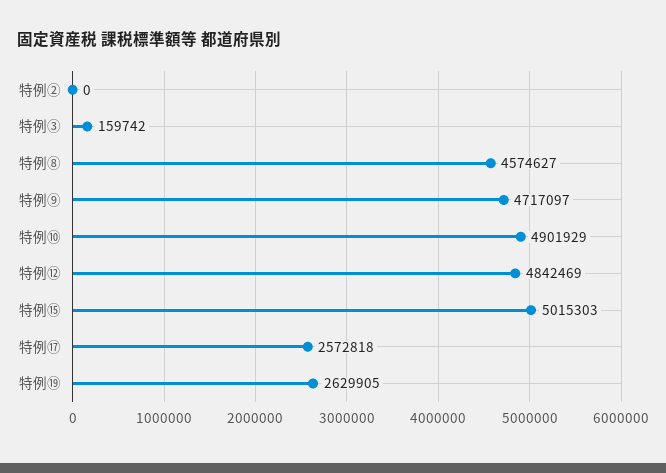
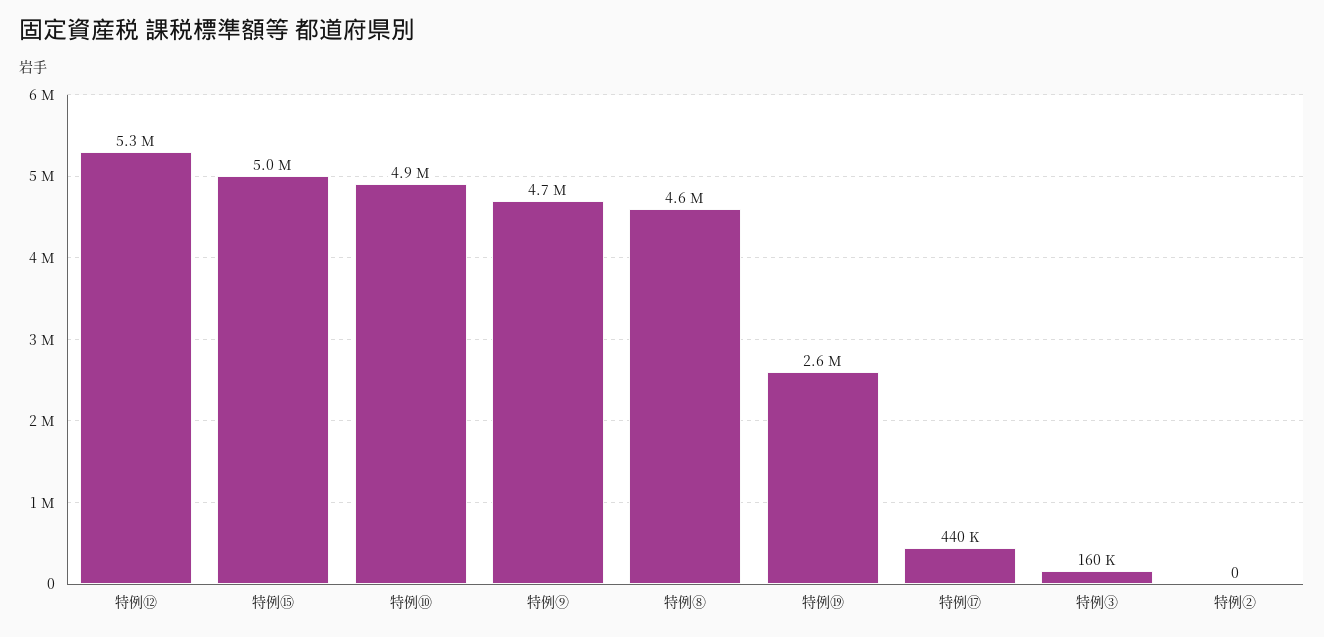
特例⑫: 4842469 -> 5300000
特例⑰: 2572818 -> 440000

